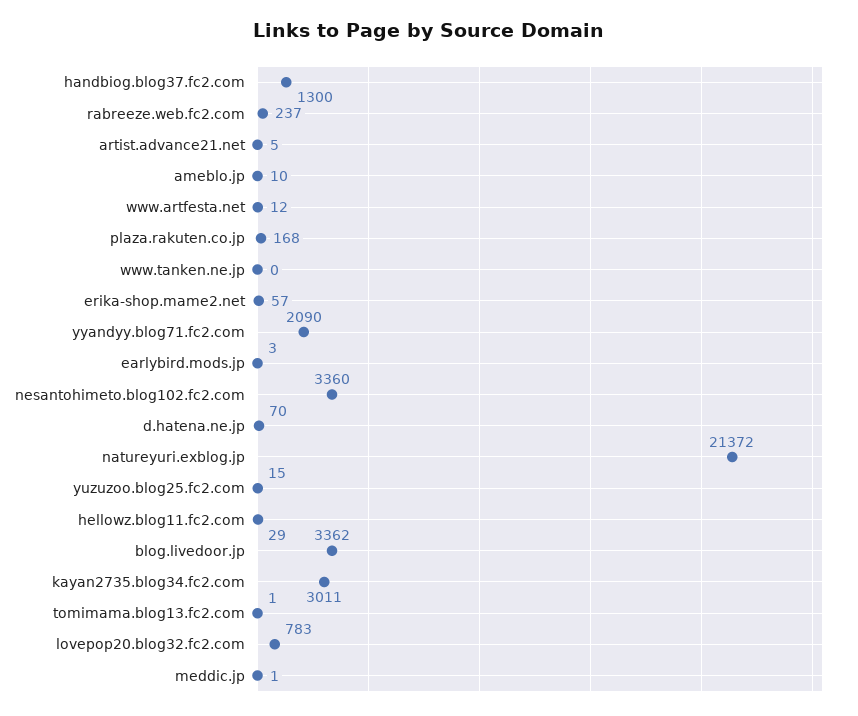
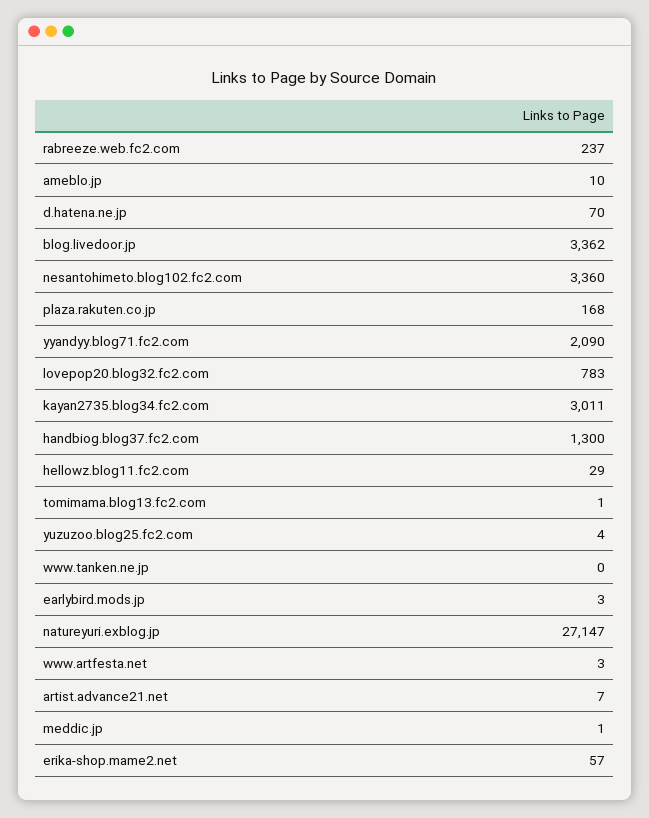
artist.advance21.net: 5 -> 7
www.artfesta.net: 12 -> 3
natureyuri.exblog.jp: 21372 -> 27147
yuzuzoo.blog25.fc2.com: 15 -> 4

